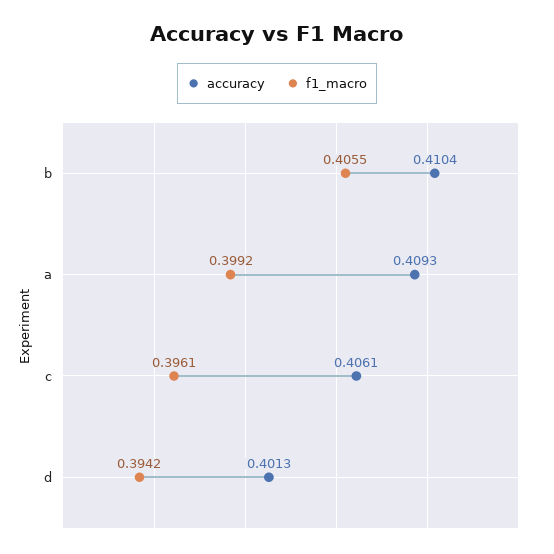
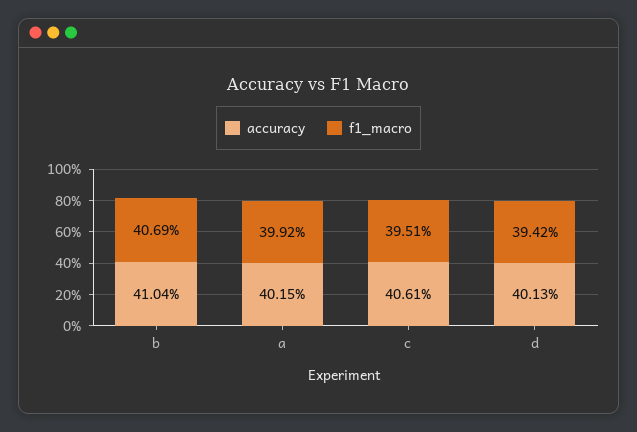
f1_macro, b: 0.4055 -> 0.4069
accuracy, a: 0.4093 -> 0.4015
f1_macro, c: 0.3961 -> 0.3951

